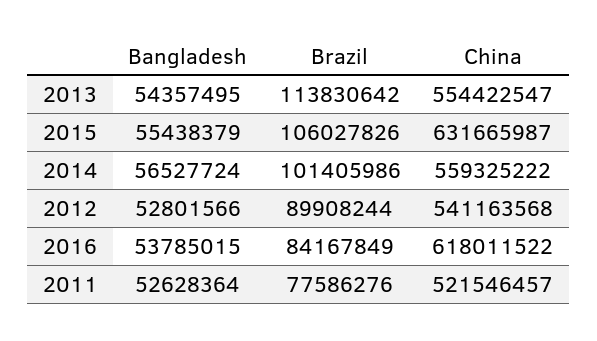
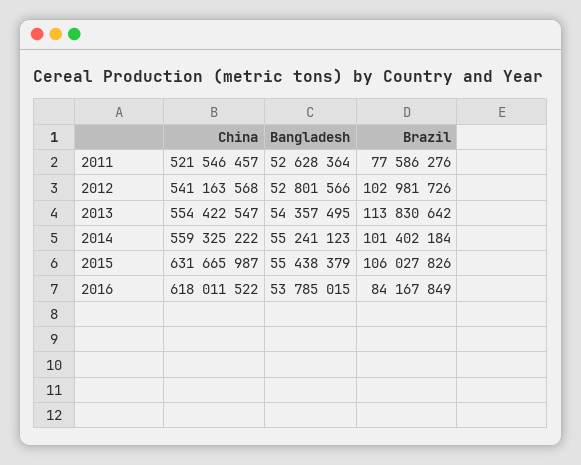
Bangladesh, 2014: 56527724 -> 55241123
Brazil, 2014: 101405986 -> 101402184
Brazil, 2012: 89908244 -> 102981726

